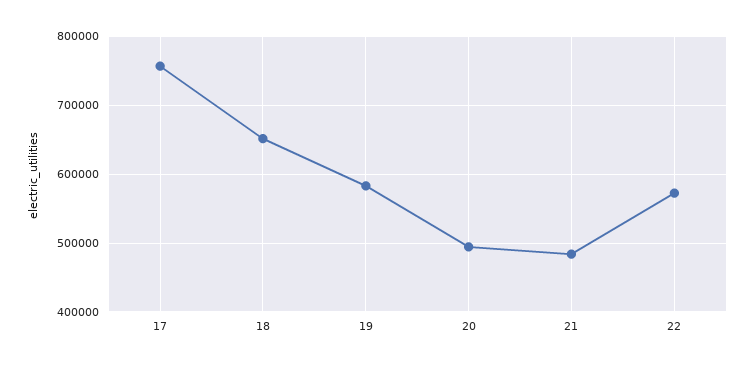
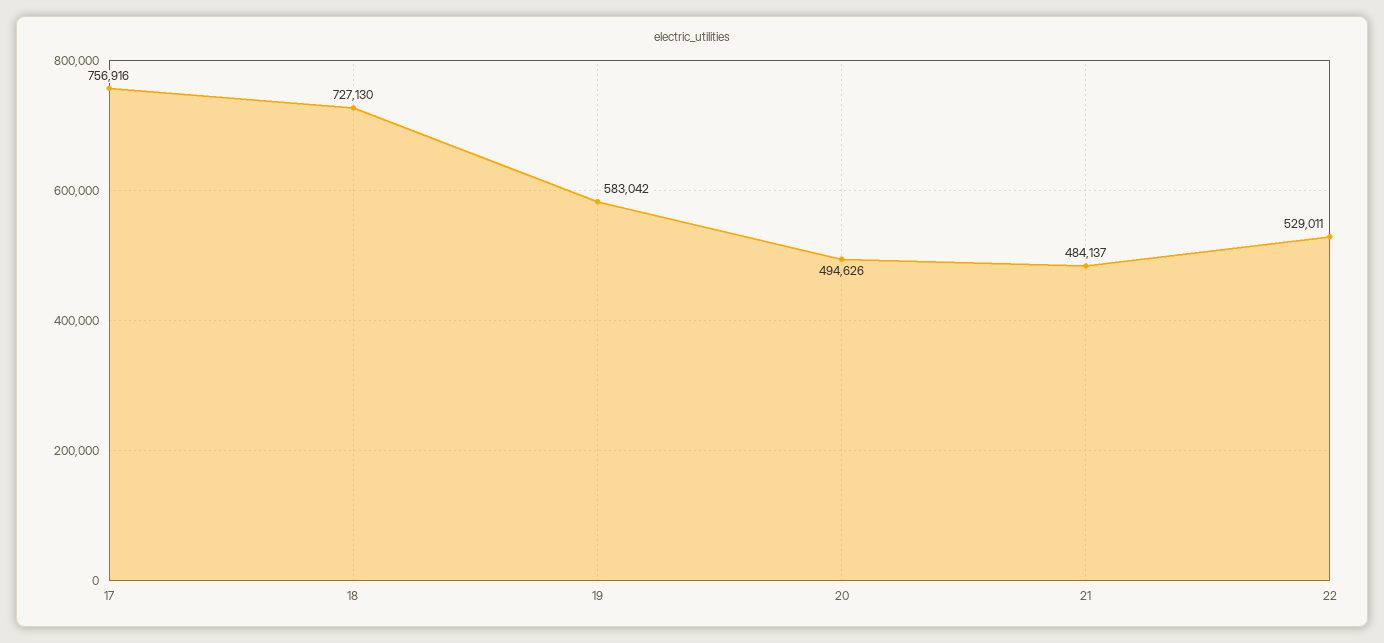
18: 650000 -> 727130
22: 570000 -> 529011

